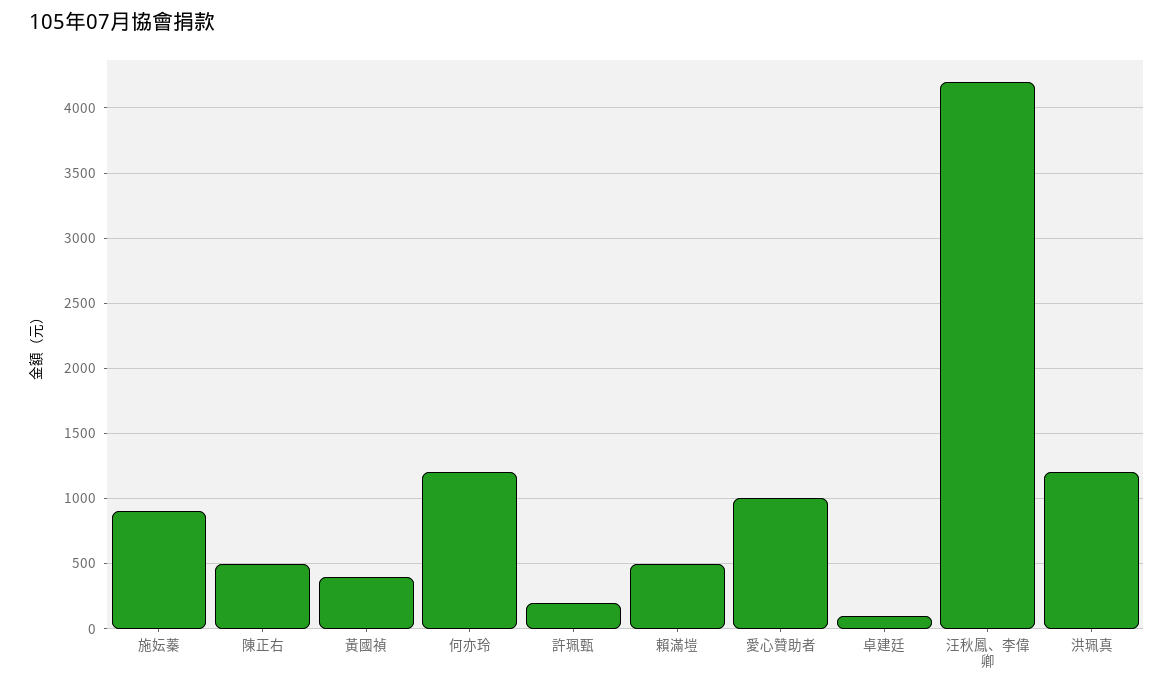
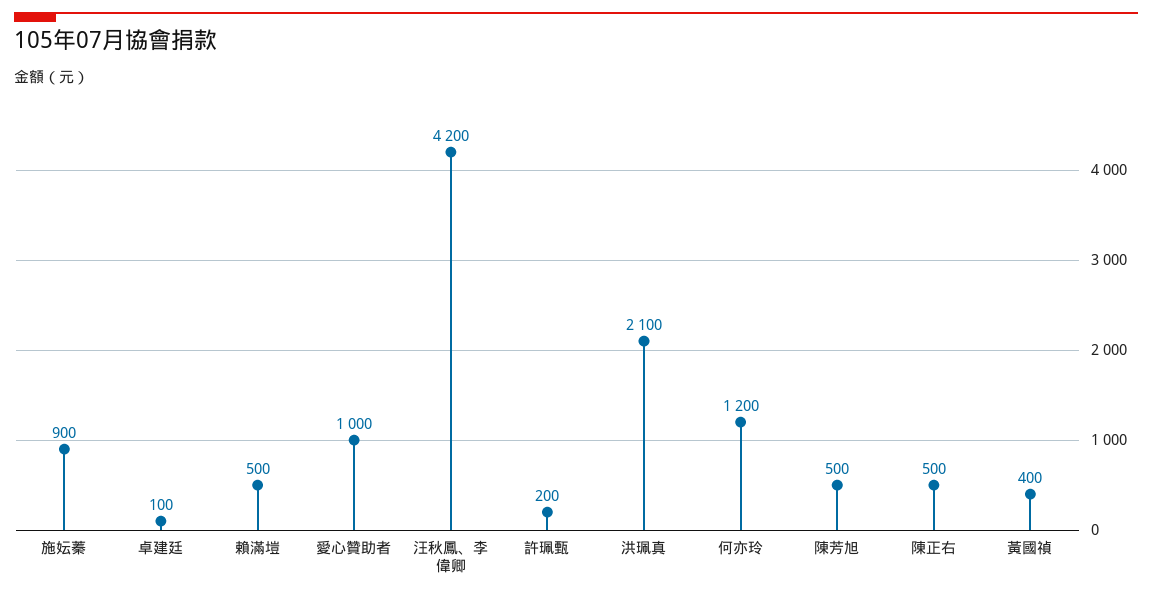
洪珮真: 1200 -> 2100
陳芳旭: none -> 500

